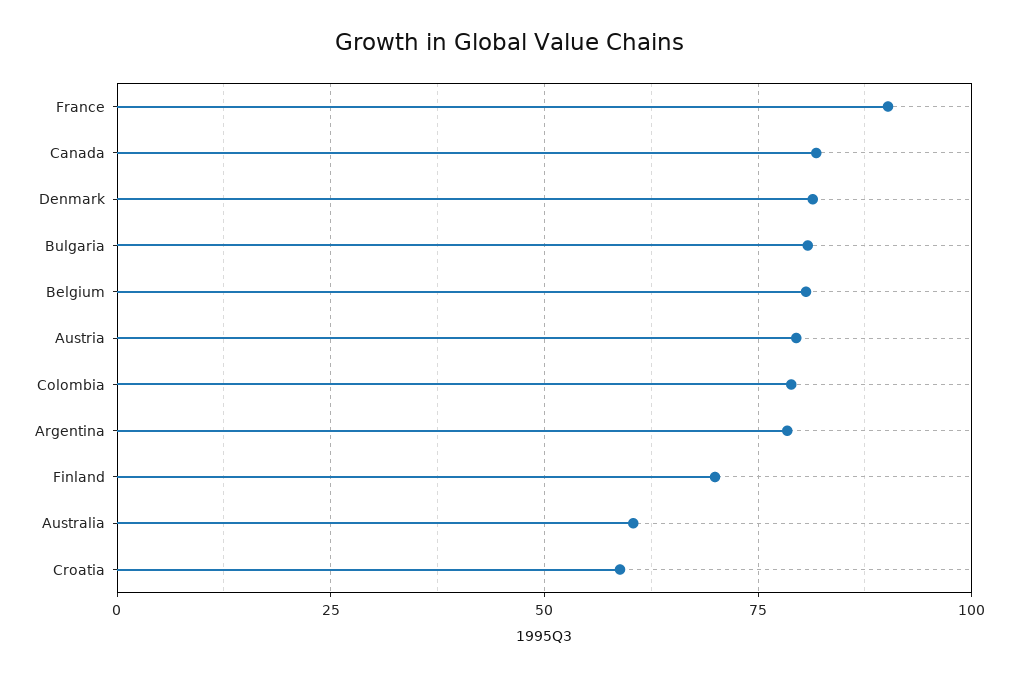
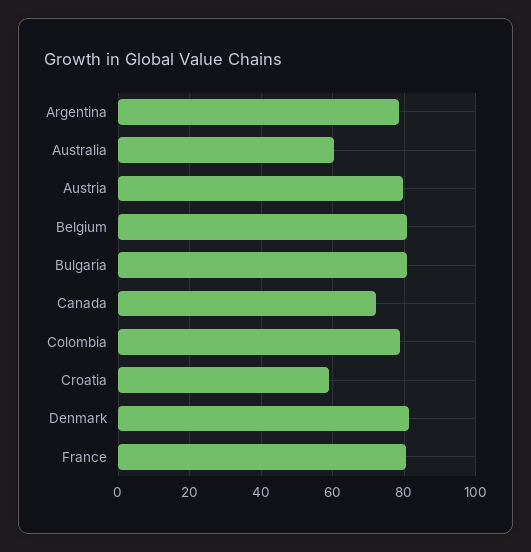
France: 90 -> 80
Canada: 82.5 -> 72
Finland: 70 -> none

